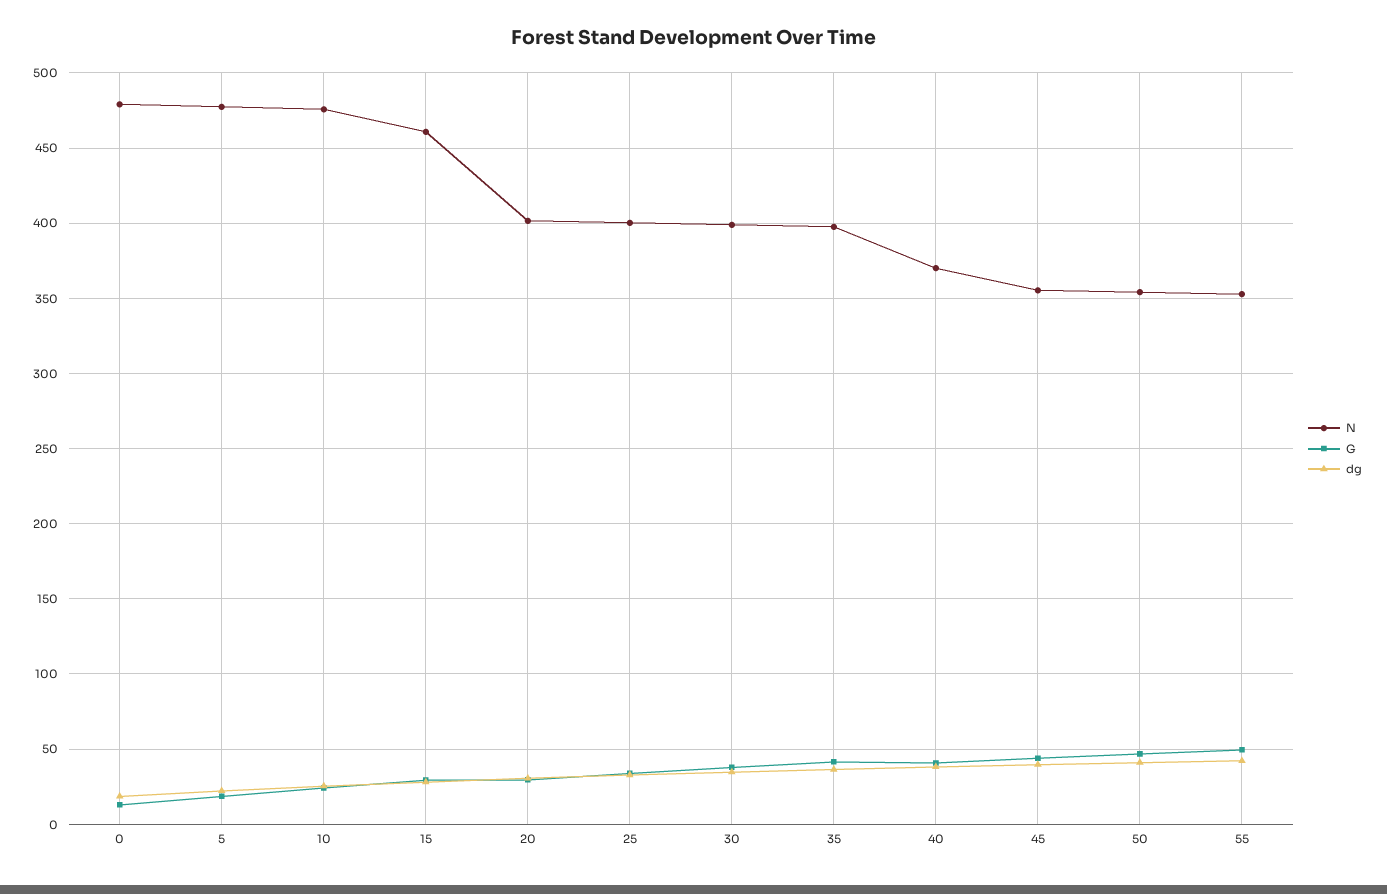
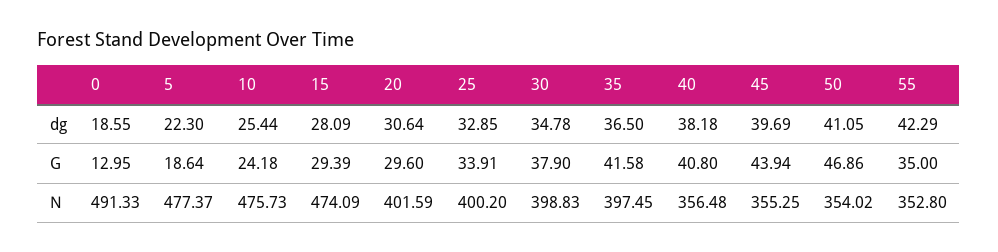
N, 0: 480 -> 491.33
N, 15: 460 -> 474.09
N, 40: 370 -> 356.48
G, 55: 50 -> 35

